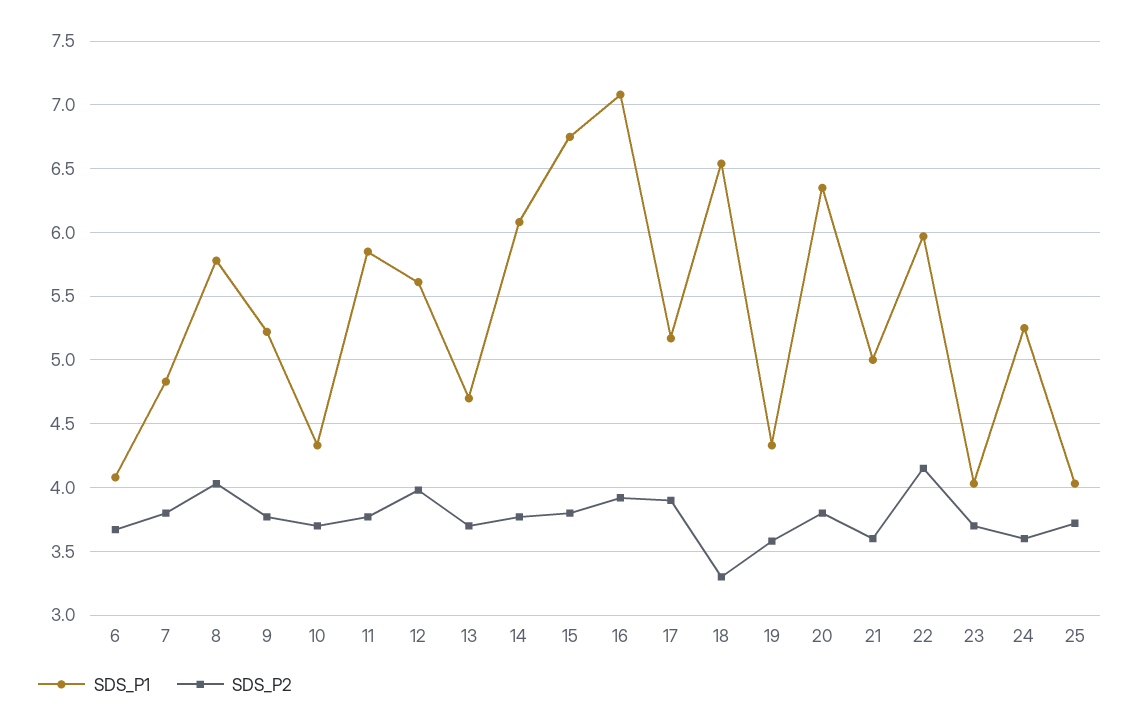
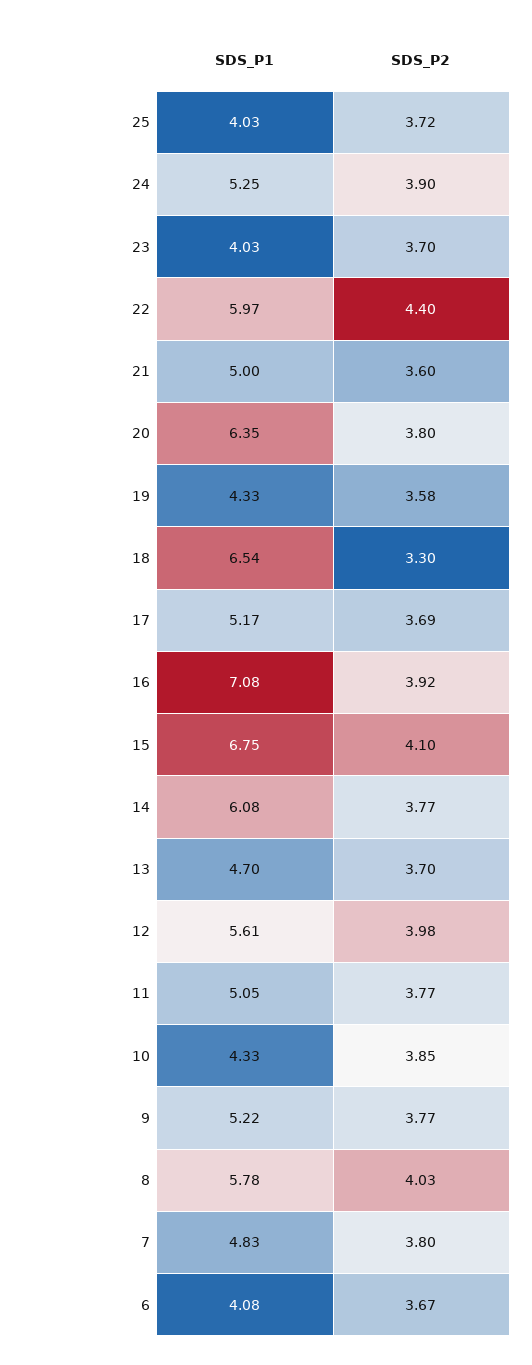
SDS_P2, 10: 3.7 -> 3.85
SDS_P1, 11: 5.85 -> 5.05
SDS_P2, 15: 3.8 -> 4.1
SDS_P2, 17: 3.9 -> 3.69
SDS_P2, 22: 4.15 -> 4.4
SDS_P2, 24: 3.6 -> 3.9

